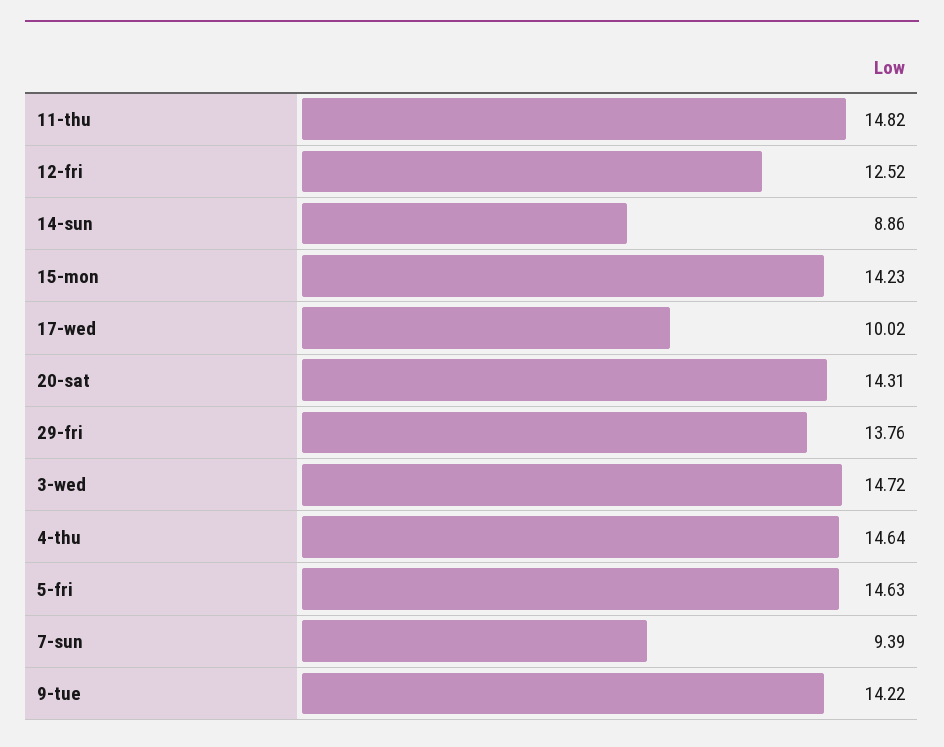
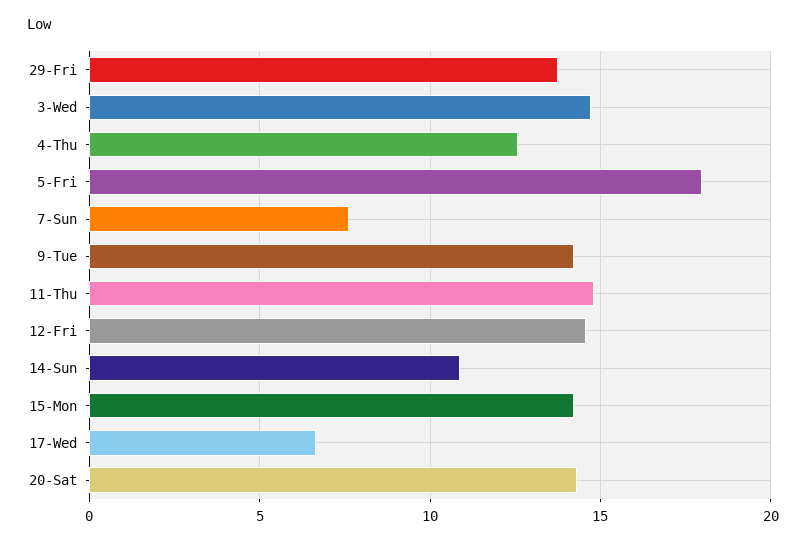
12-fri: 12.52 -> 14.5
14-sun: 8.86 -> 11
17-wed: 10.02 -> 6.5
4-thu: 14.64 -> 12.5
5-fri: 14.63 -> 18
7-sun: 9.39 -> 7.5

